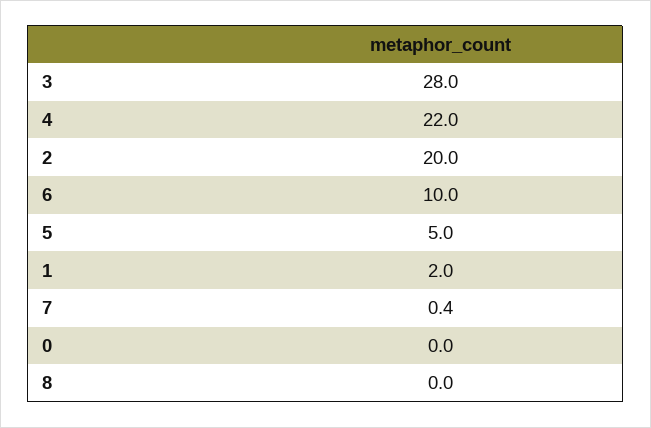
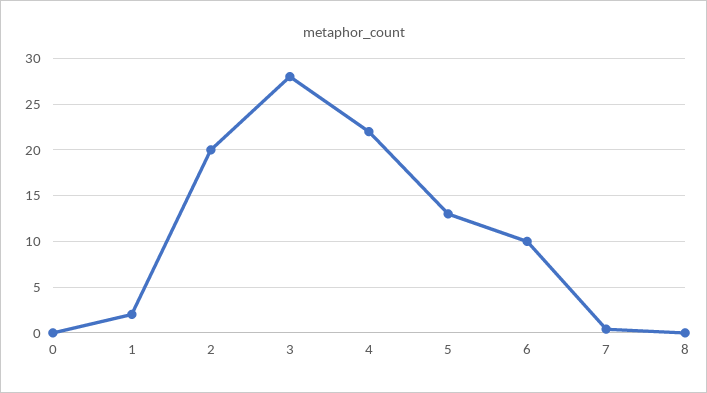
5: 5 -> 13

